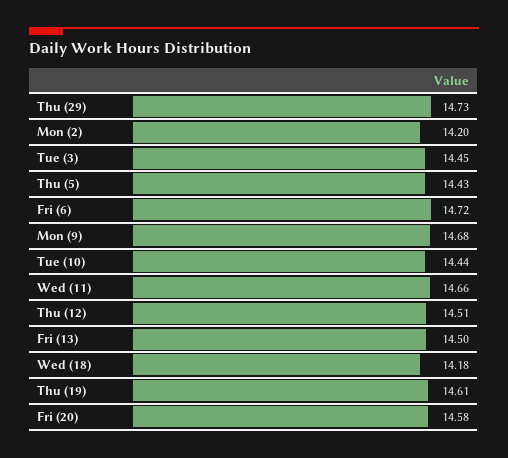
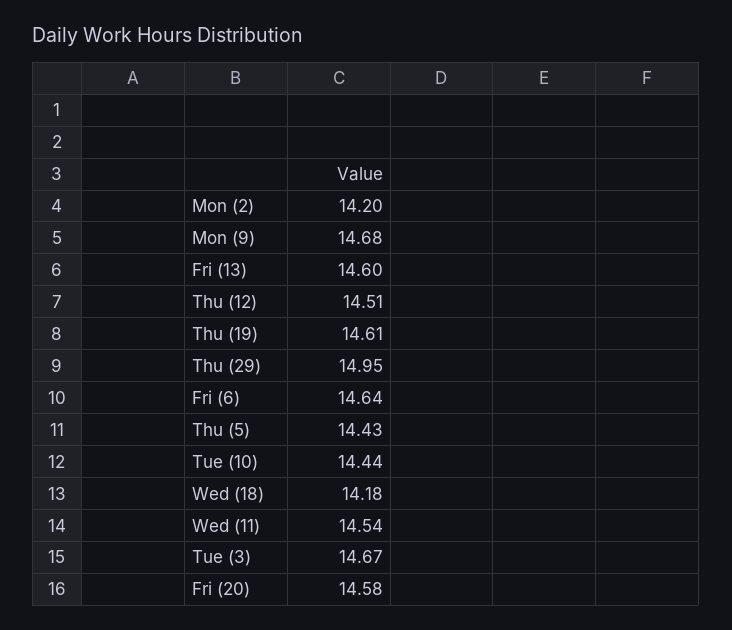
Thu (29): 14.73 -> 14.95
Tue (3): 14.45 -> 14.67
Fri (6): 14.72 -> 14.64
Wed (11): 14.66 -> 14.54
Fri (13): 14.5 -> 14.6

